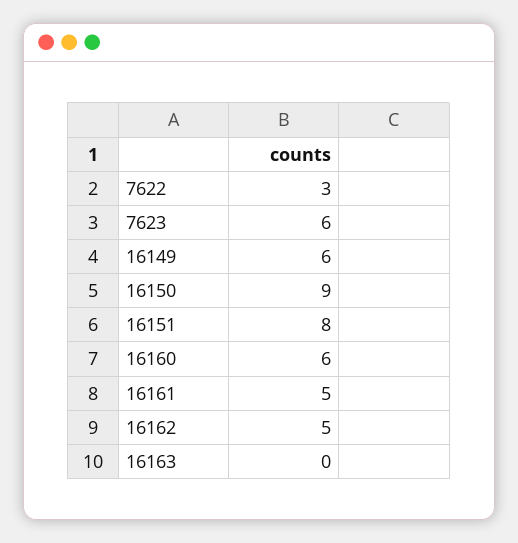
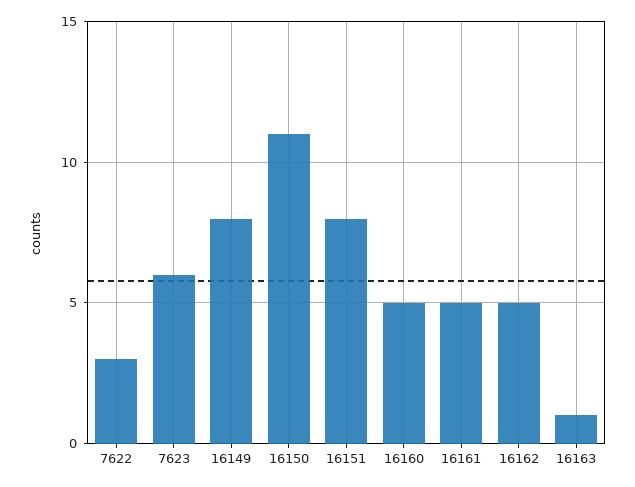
16149: 6 -> 8
16150: 9 -> 11
16160: 6 -> 5
16163: 0 -> 1

